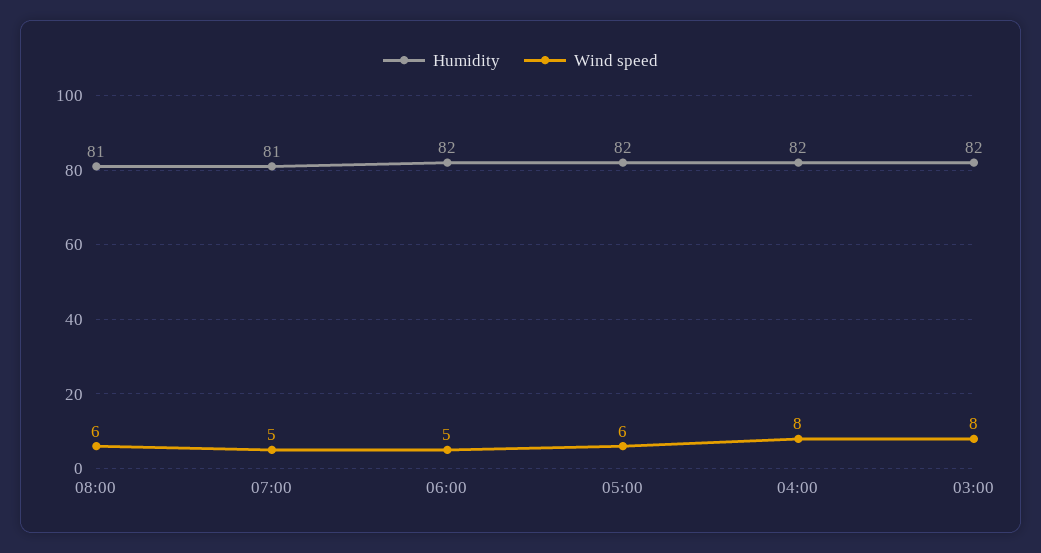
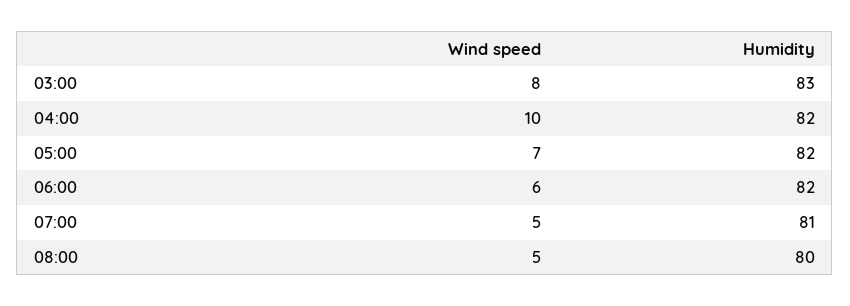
Humidity, 08:00: 81 -> 80
Wind speed, 08:00: 6 -> 5
Wind speed, 06:00: 5 -> 6
Wind speed, 05:00: 6 -> 7
Wind speed, 04:00: 8 -> 10
Humidity, 03:00: 82 -> 83

